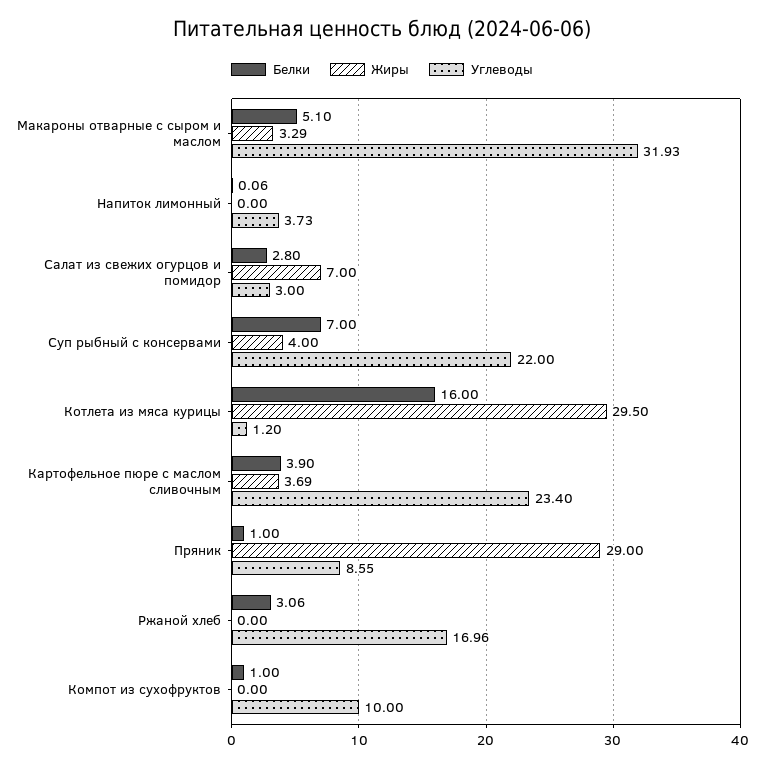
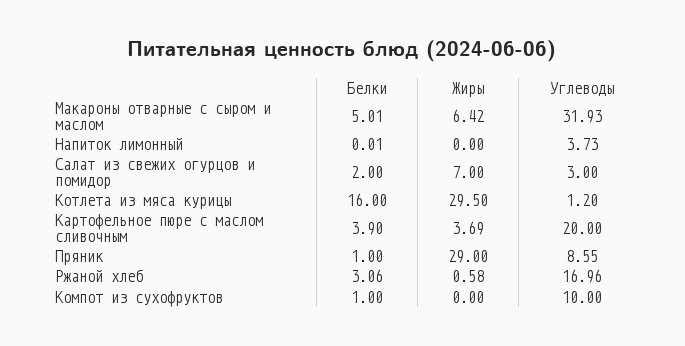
Белки, Макароны отварные с сыром и маслом: 5.1 -> 5.01
Жиры, Макароны отварные с сыром и маслом: 3.29 -> 6.42
Белки, Напиток лимонный: 0.06 -> 0.01
Белки, Салат из свежих огурцов и помидор: 2.8 -> 2
Белки, Суп рыбный с консервами: 7 -> none
Жиры, Суп рыбный с консервами: 4 -> none
Углеводы, Суп рыбный с консервами: 22 -> none
Углеводы, Картофельное пюре с маслом сливочным: 23.4 -> 20
Жиры, Ржаной хлеб: 0 -> 0.58

